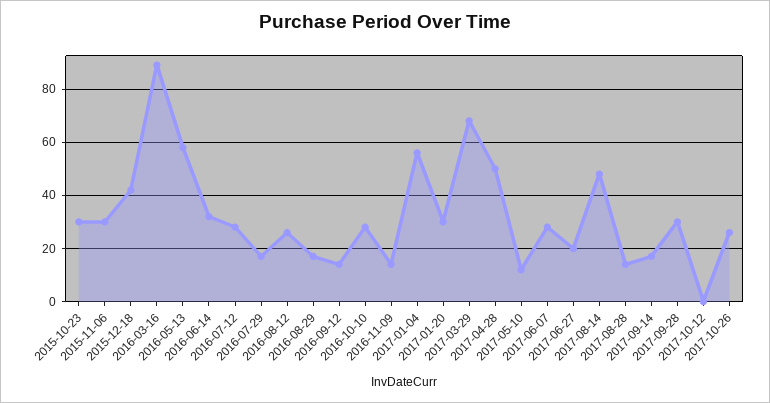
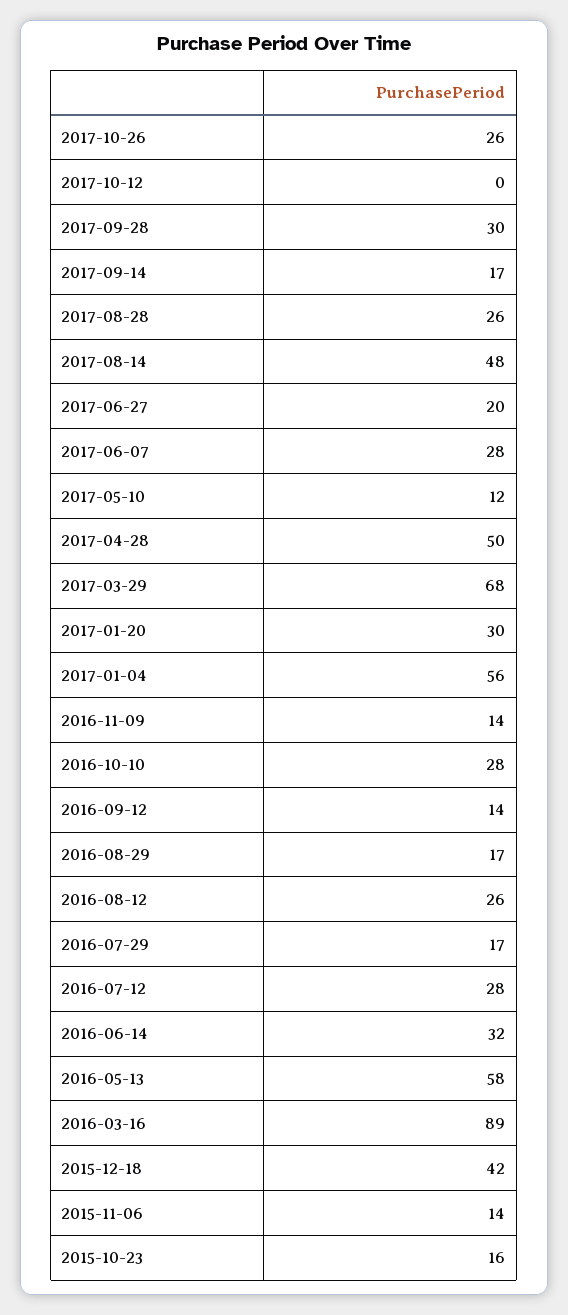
2015-10-23: 30 -> 16
2015-11-06: 30 -> 14
2017-08-28: 15 -> 26

